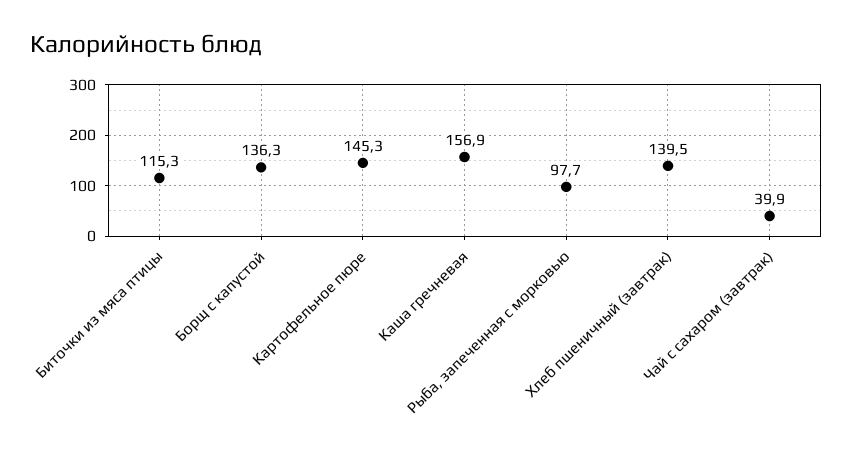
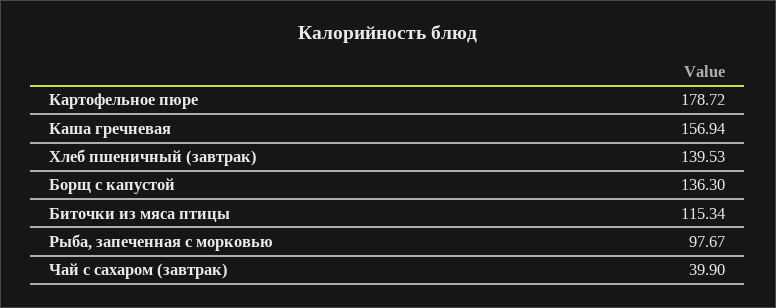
Картофельное пюре: 145.3 -> 178.72

